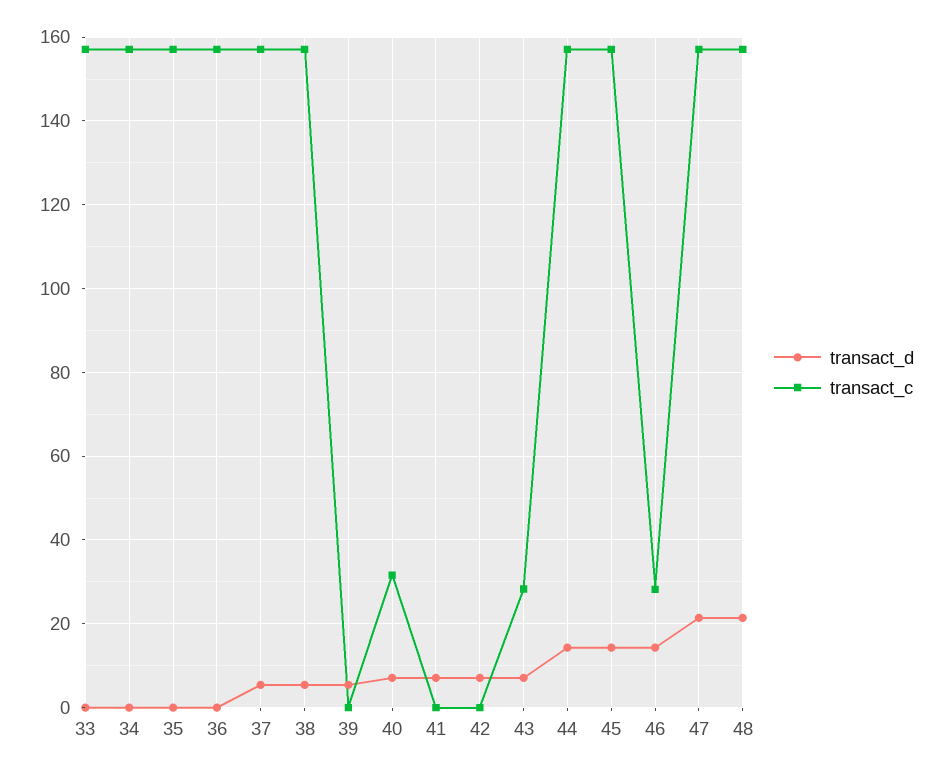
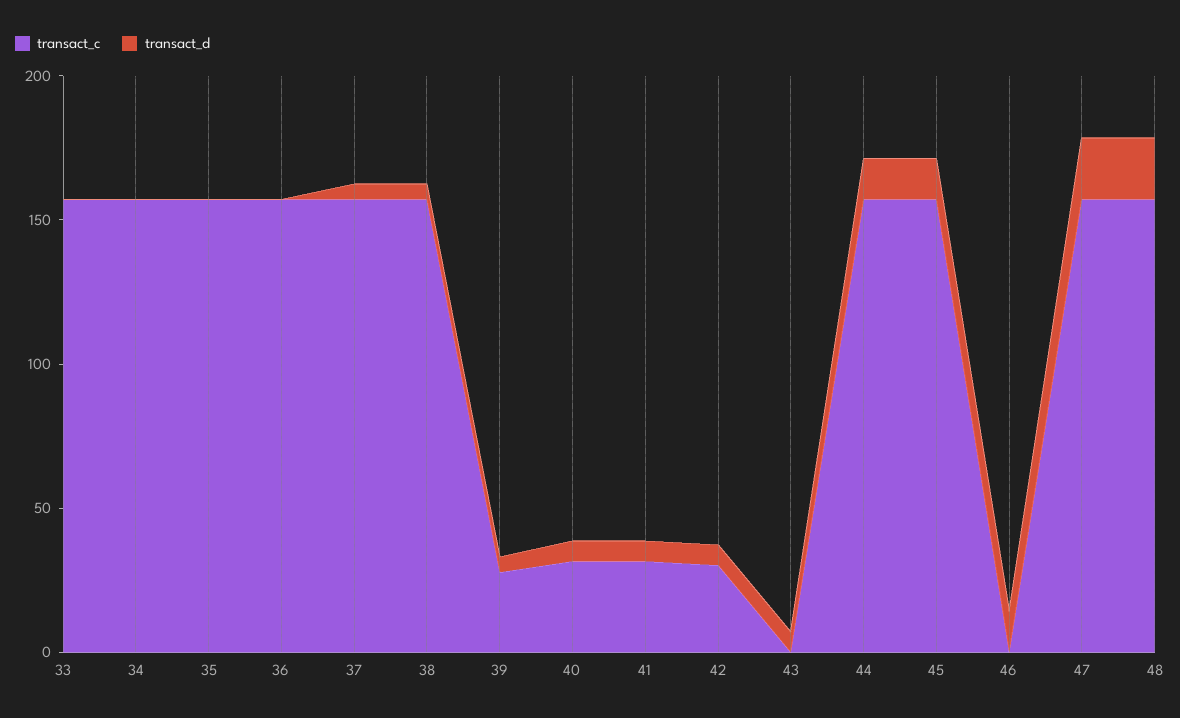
transact_c, 39: 0 -> 30
transact_c, 41: 0 -> 30
transact_c, 42: 0 -> 30
transact_c, 43: 28 -> 0
transact_c, 46: 28 -> 0

